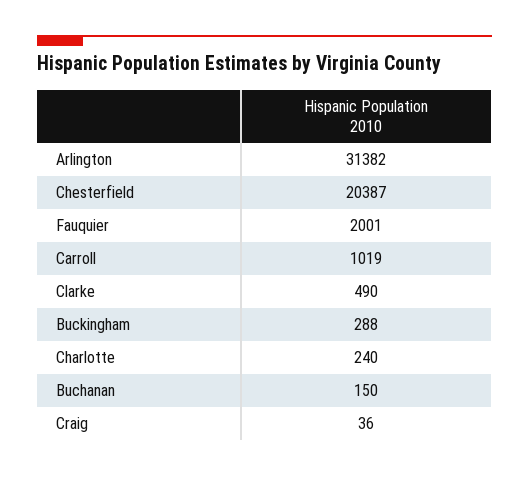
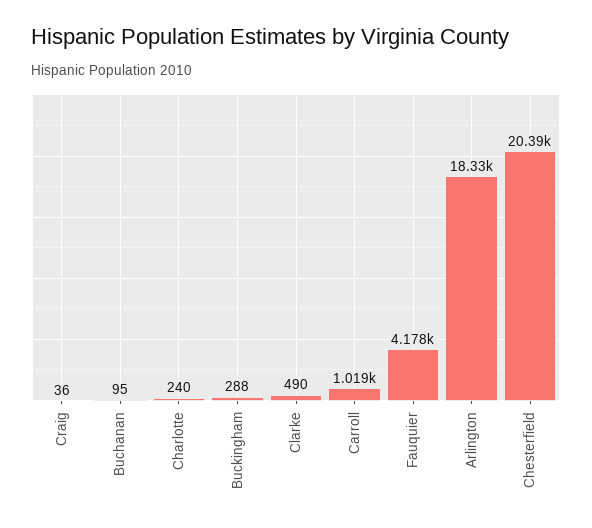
Arlington: 31382 -> 18330
Fauquier: 2001 -> 4178
Buchanan: 150 -> 95

